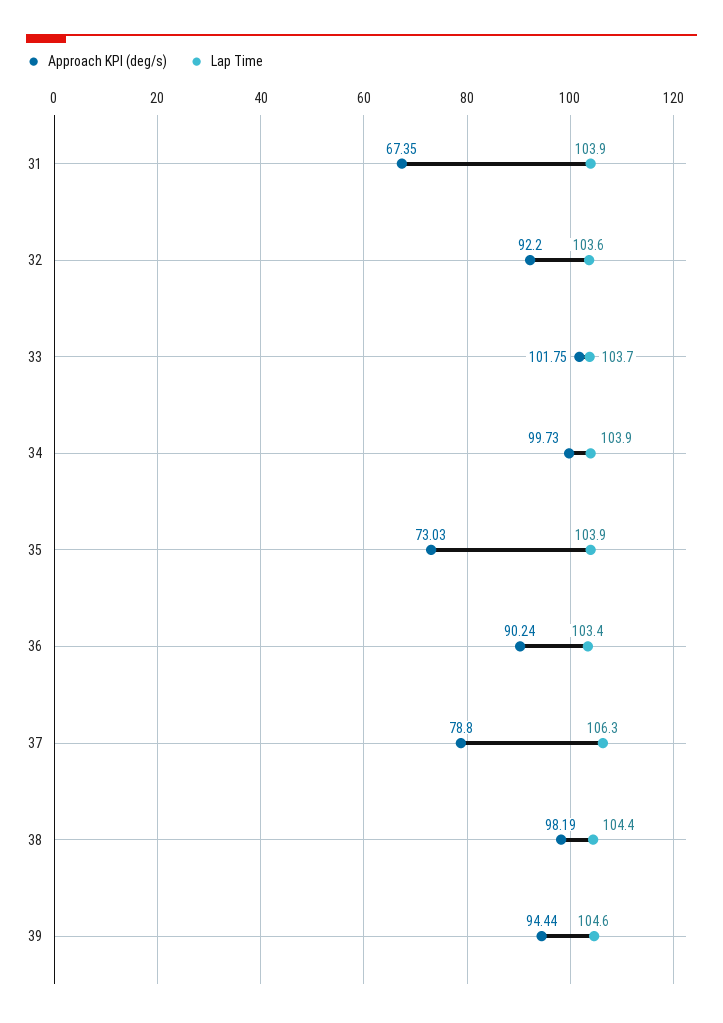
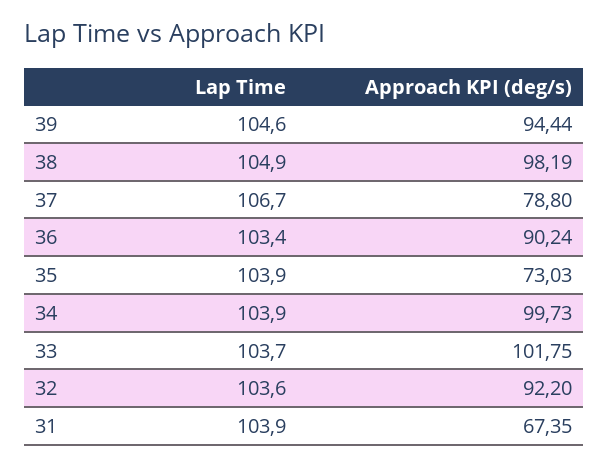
Lap Time, 37: 106.3 -> 106.7
Lap Time, 38: 104.4 -> 104.9

